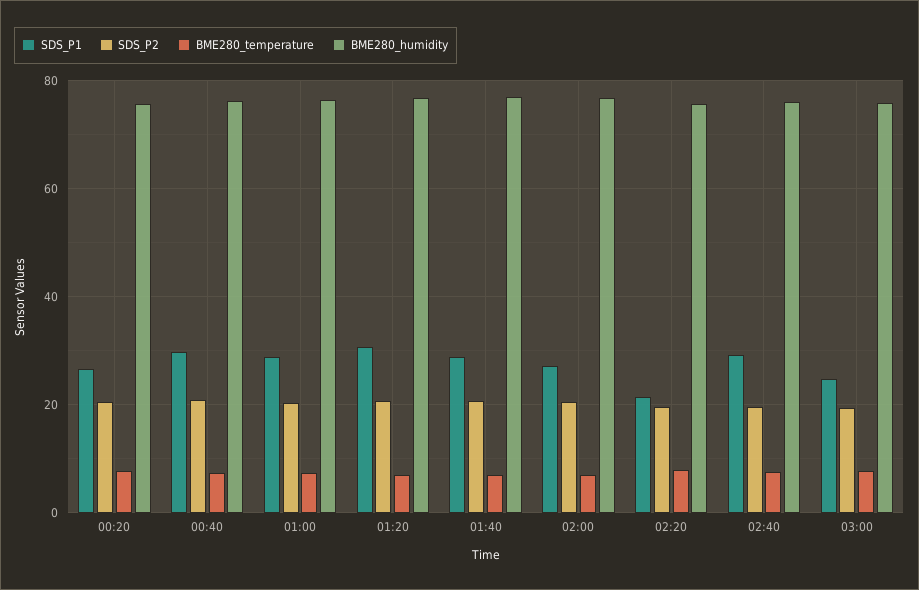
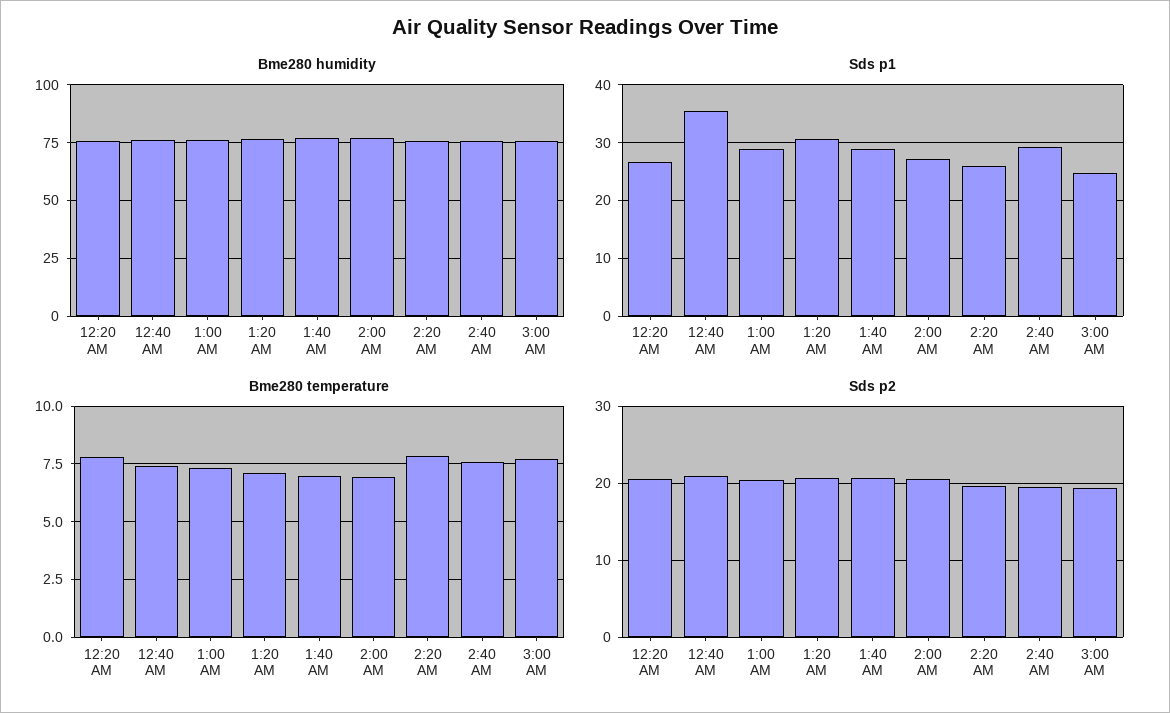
SDS_P1, 00:40: 30 -> 36
SDS_P1, 02:20: 22 -> 26

